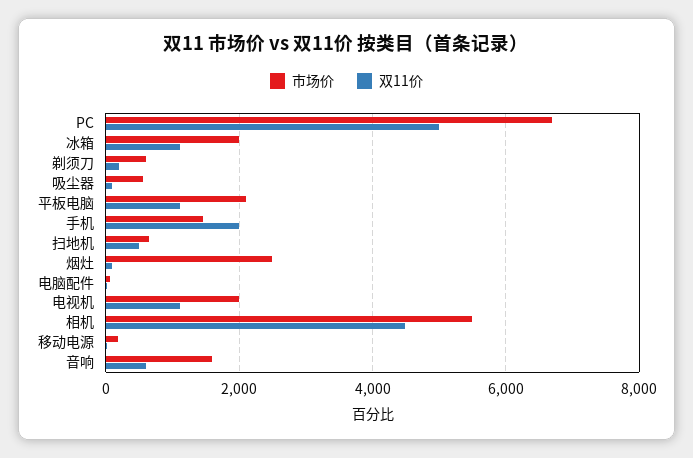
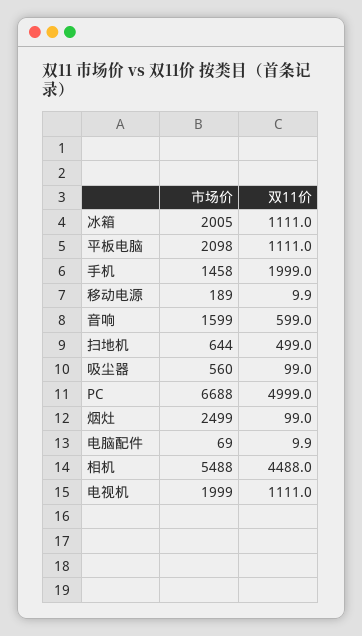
市场价, 剃须刀: 600 -> none
双11价, 剃须刀: 200 -> none

